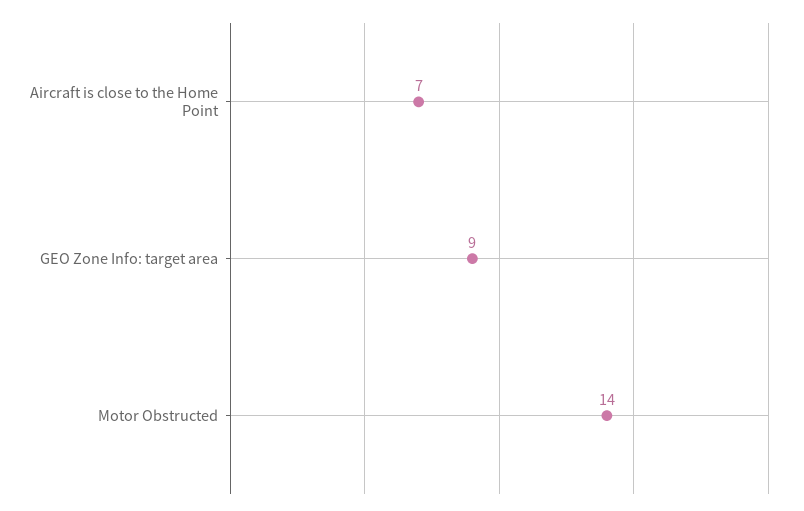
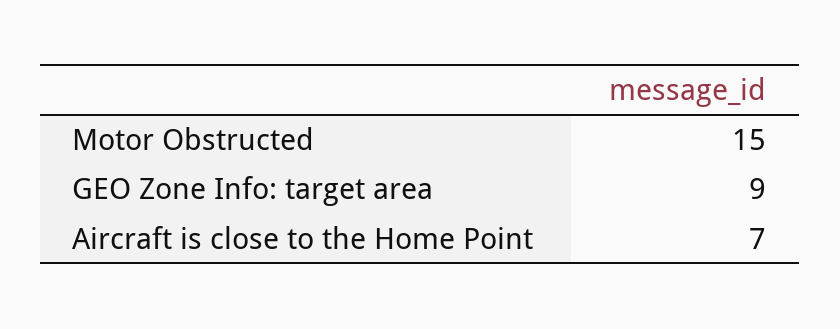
Motor Obstructed: 14 -> 15

